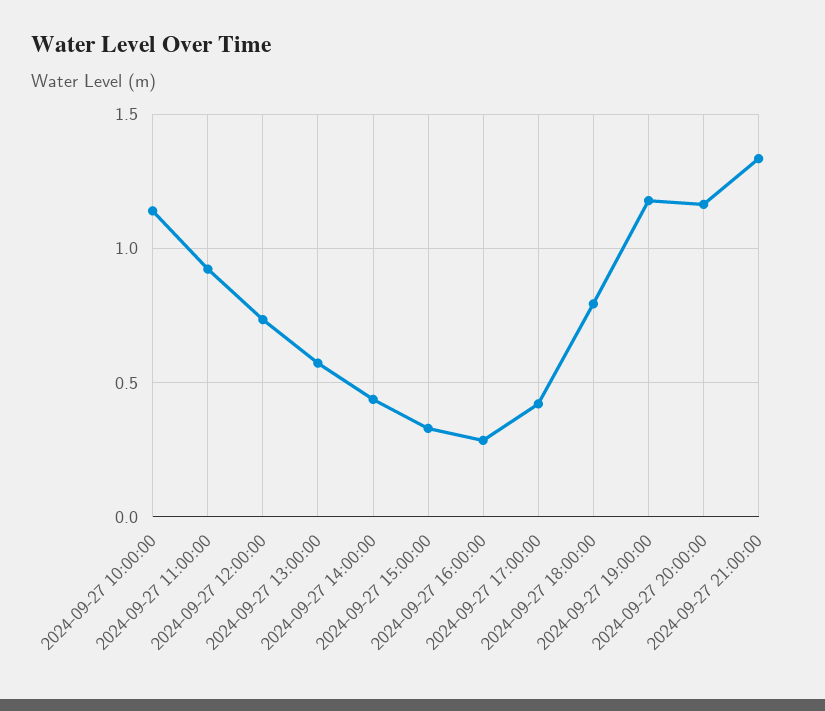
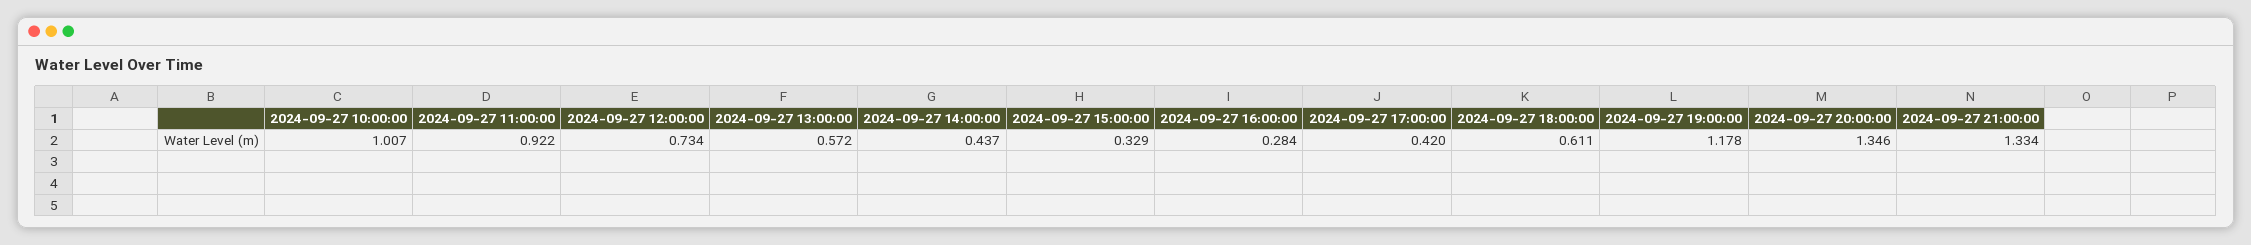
2024-09-27 10:00:00: 1.15 -> 1.007
2024-09-27 18:00:00: 0.8 -> 0.611
2024-09-27 20:00:00: 1.15 -> 1.346

